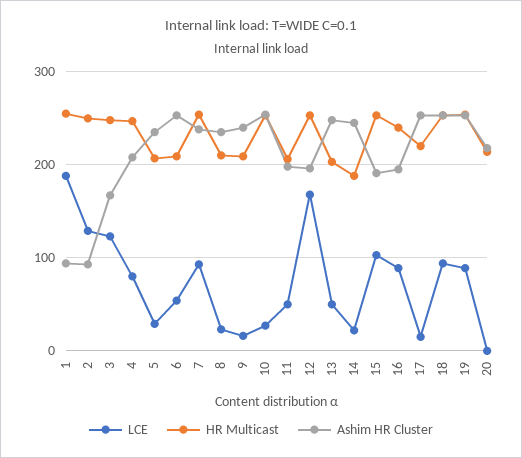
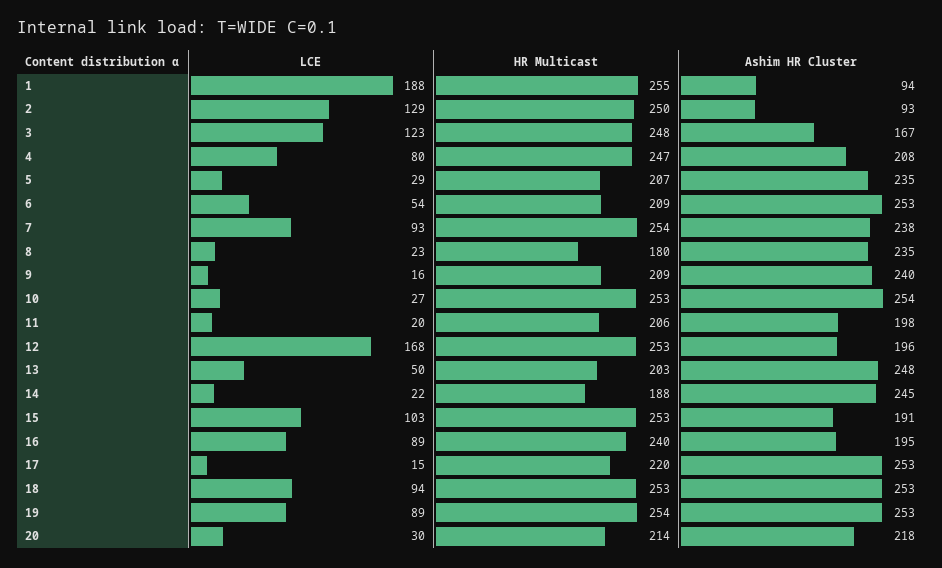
HR Multicast, 8: 210 -> 180
LCE, 11: 50 -> 20
LCE, 20: 0 -> 30

